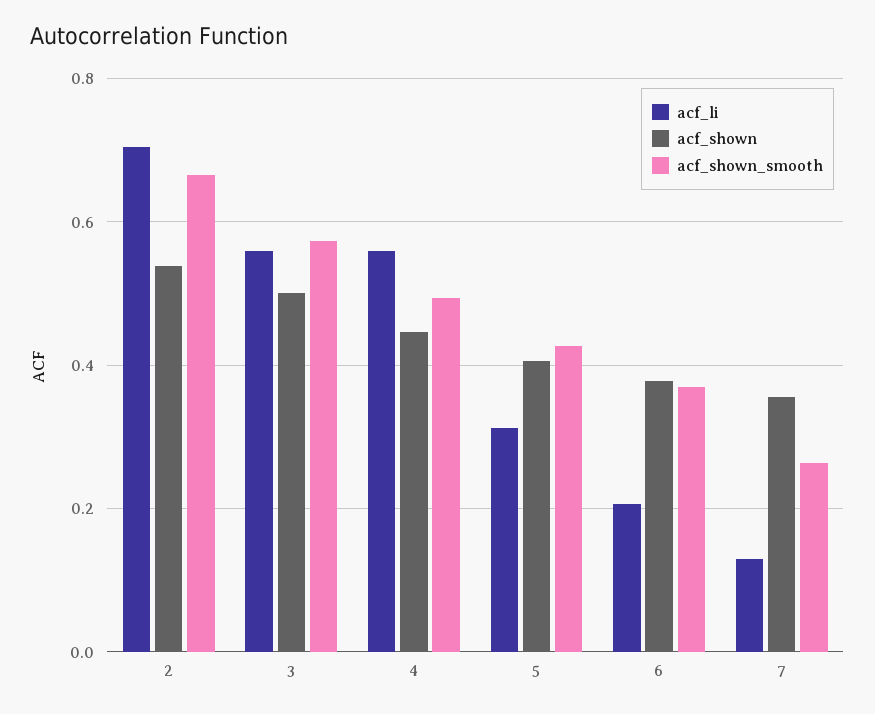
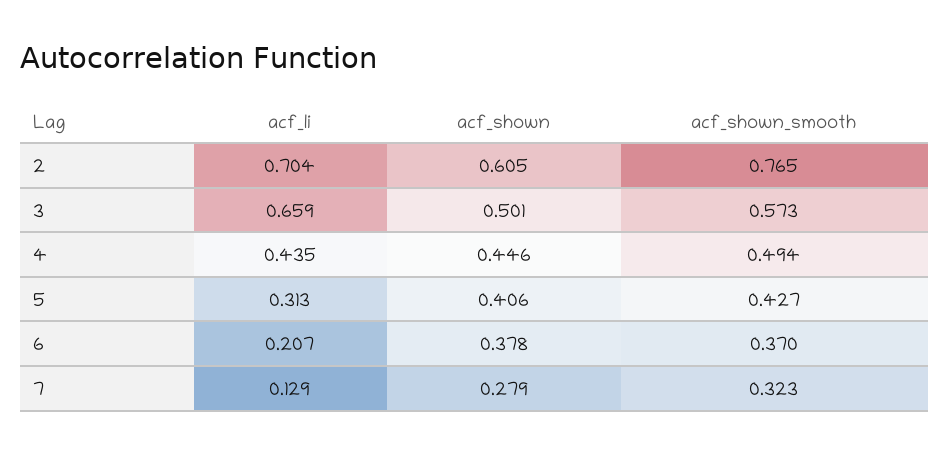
acf_shown, 2: 0.54 -> 0.605
acf_shown_smooth, 2: 0.66 -> 0.765
acf_li, 3: 0.56 -> 0.659
acf_li, 4: 0.56 -> 0.435
acf_shown, 7: 0.36 -> 0.279
acf_shown_smooth, 7: 0.26 -> 0.323

